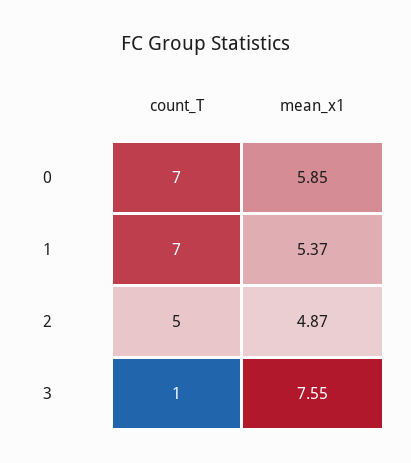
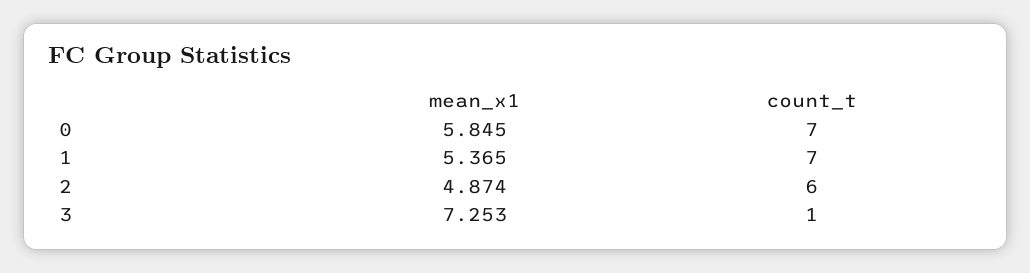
count_T, 2: 5 -> 6
mean_x1, 3: 7.55 -> 7.253

